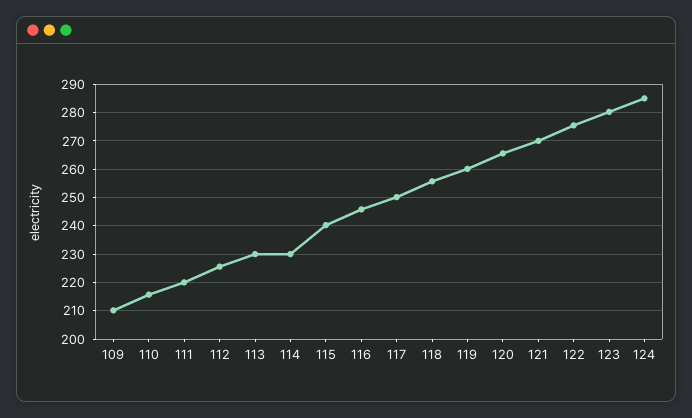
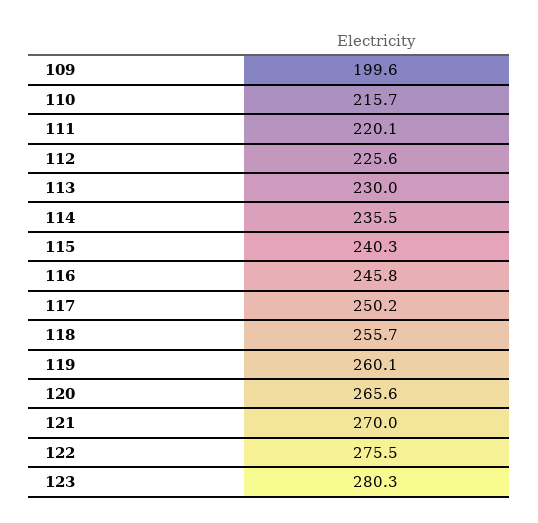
109: 210 -> 199.6
114: 230 -> 235.5
124: 285 -> none

